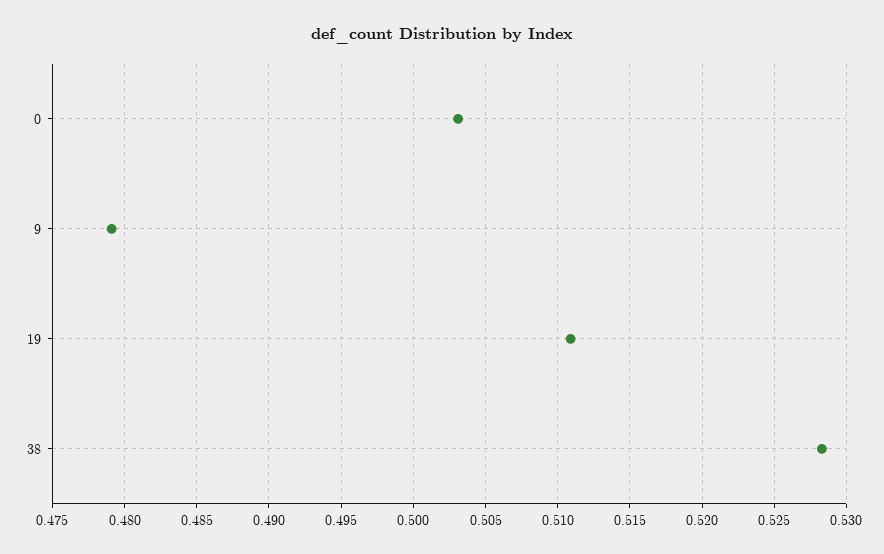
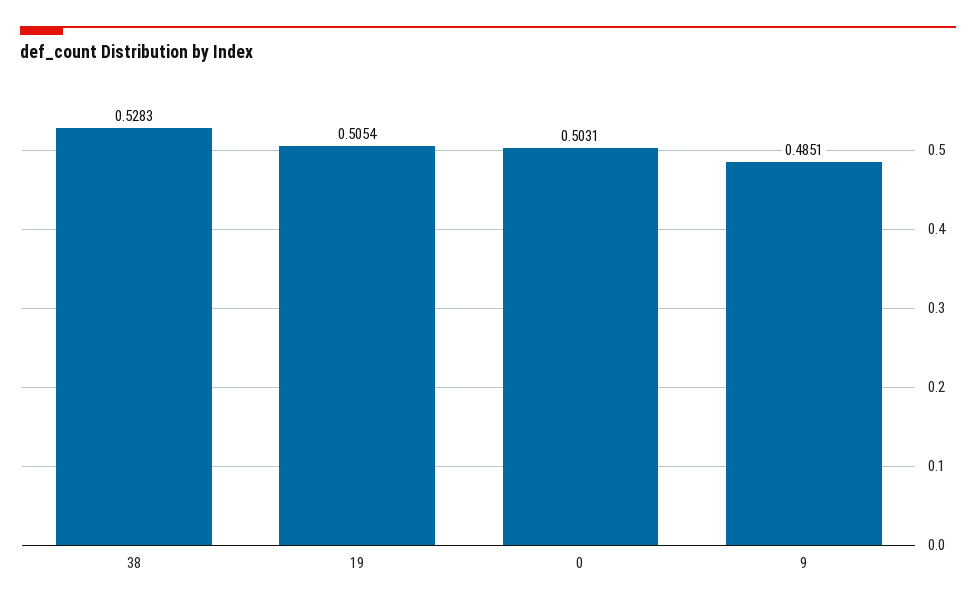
9: 0.479 -> 0.4851
19: 0.511 -> 0.5054

